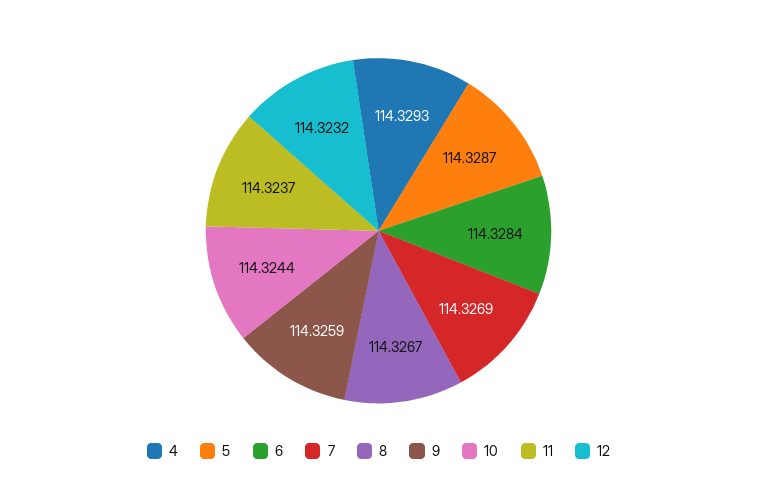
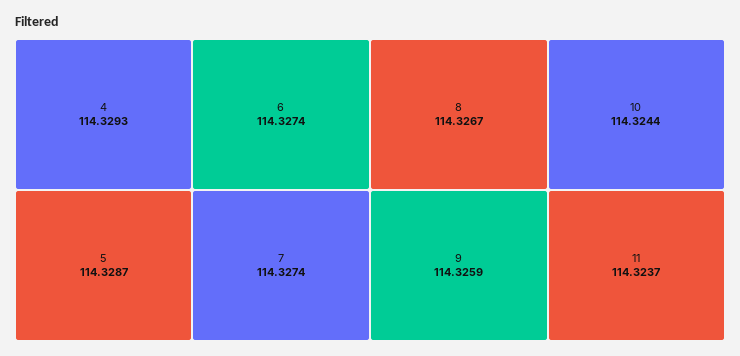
6: 114.3284 -> 114.3274
7: 114.3269 -> 114.3274
12: 114.3232 -> none

